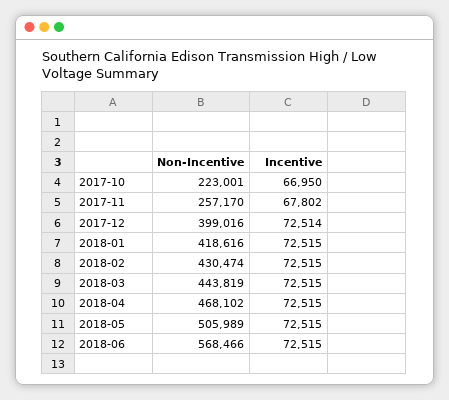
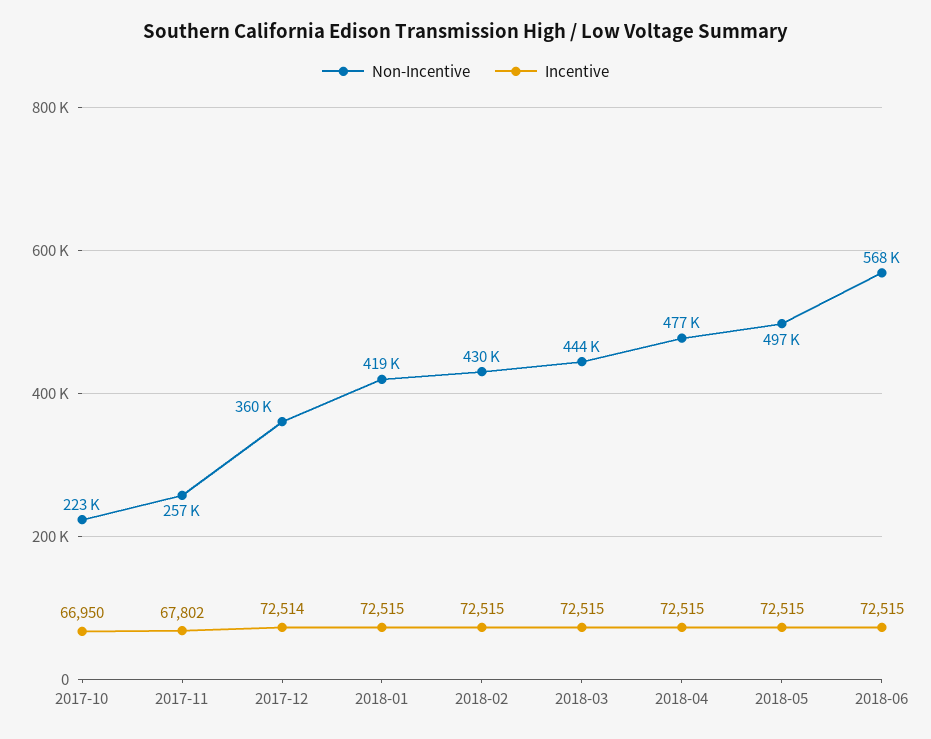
Non-Incentive, 2017-12: 399016 -> 360000
Non-Incentive, 2018-04: 468102 -> 477000
Non-Incentive, 2018-05: 505989 -> 497000

